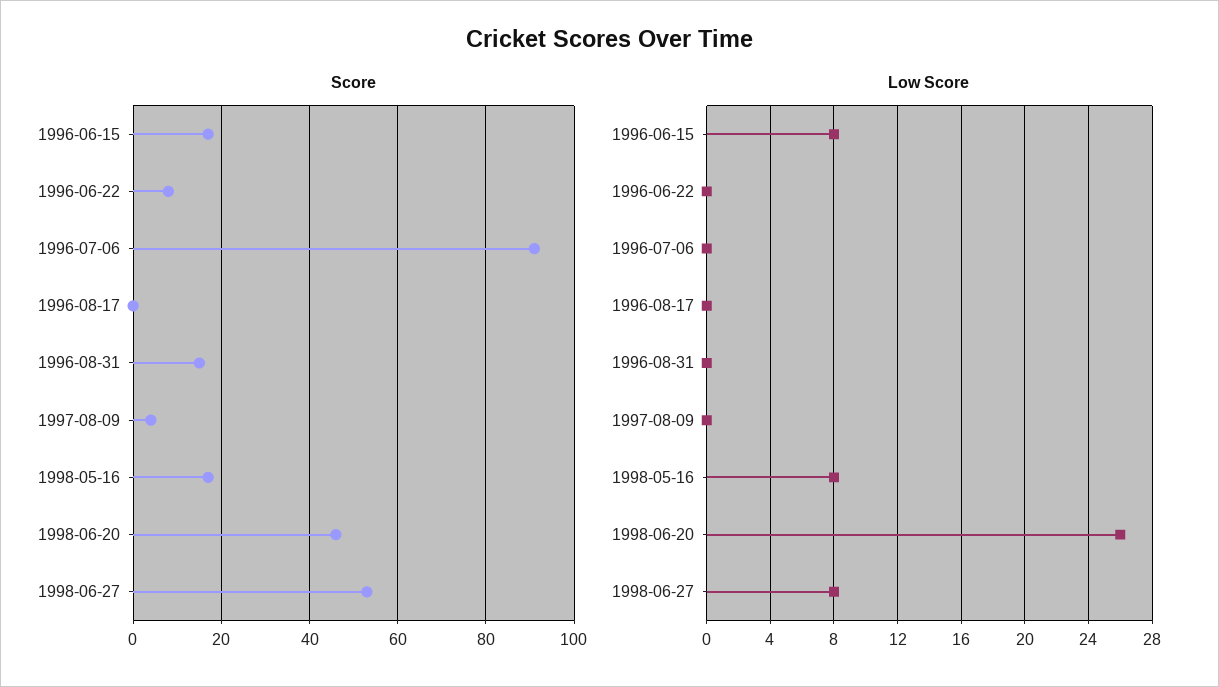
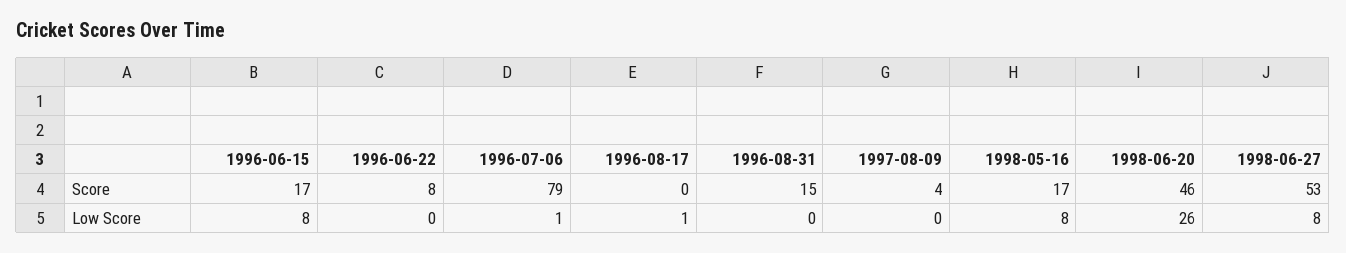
Score, 1996-07-06: 90 -> 79
Low Score, 1996-07-06: 0 -> 1
Low Score, 1996-08-17: 0 -> 1

